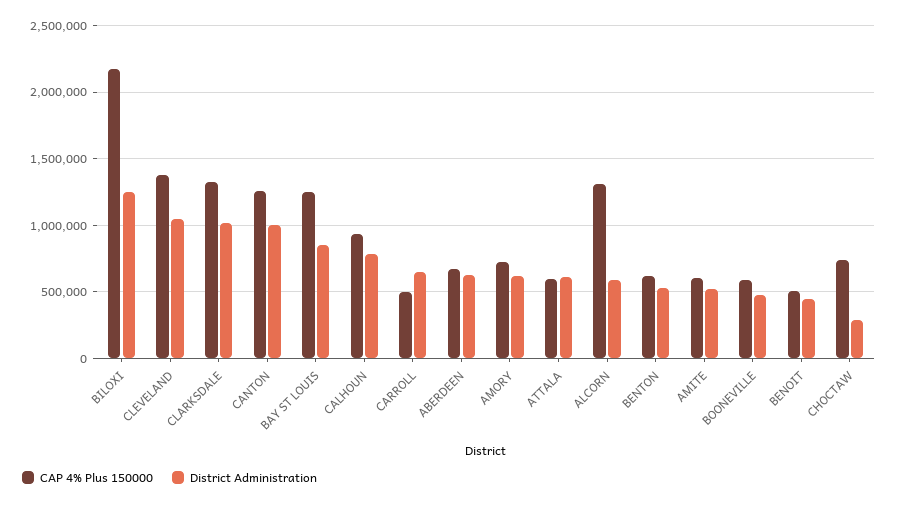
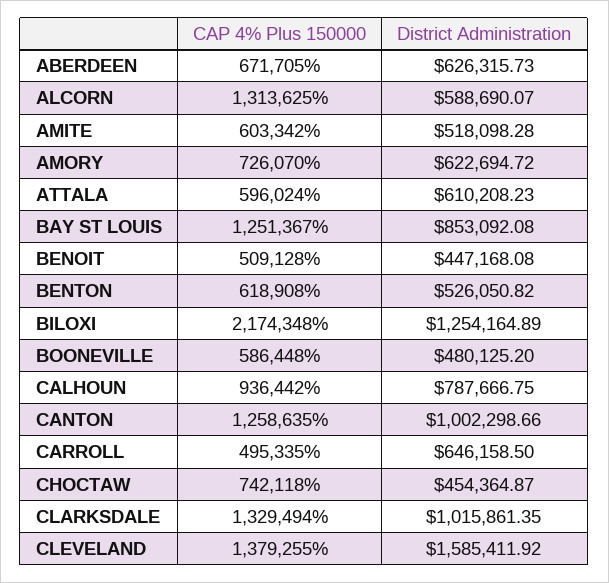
District Administration, CLEVELAND: 1050000 -> 1585411.92
District Administration, CHOCTAW: 300000 -> 454364.87

